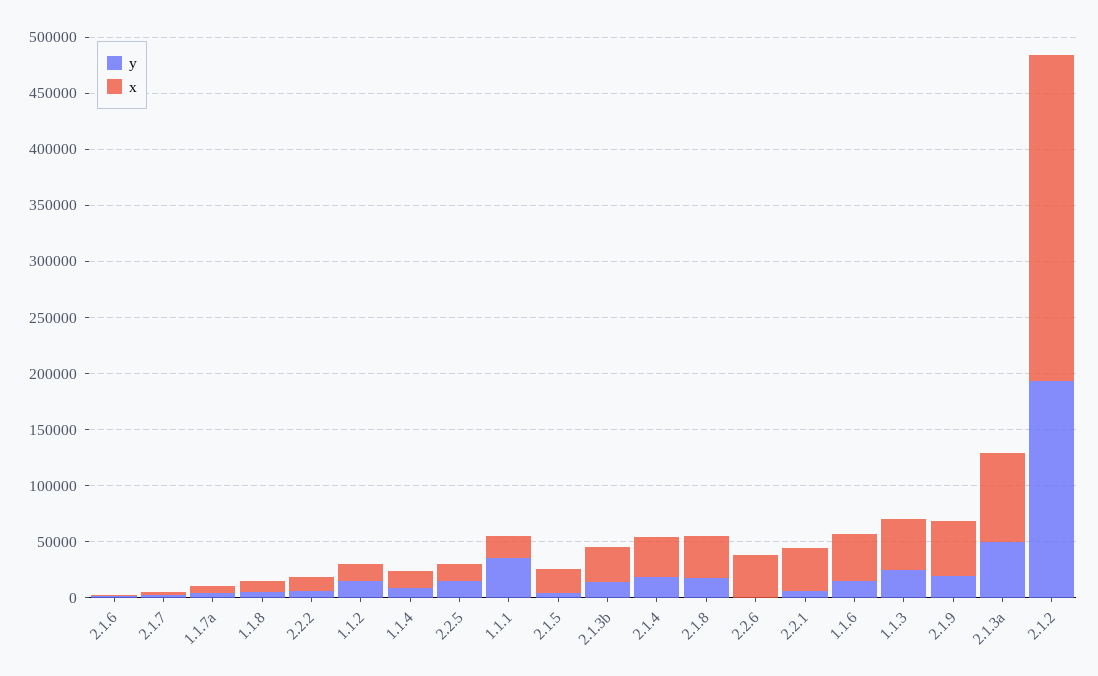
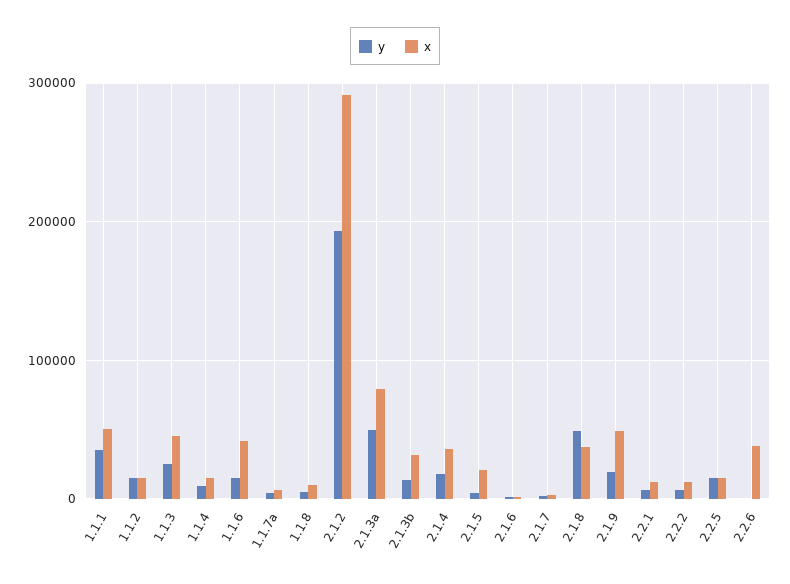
x, 1.1.1: 20000 -> 50000
y, 2.1.8: 20000 -> 50000
x, 2.2.1: 40000 -> 10000

